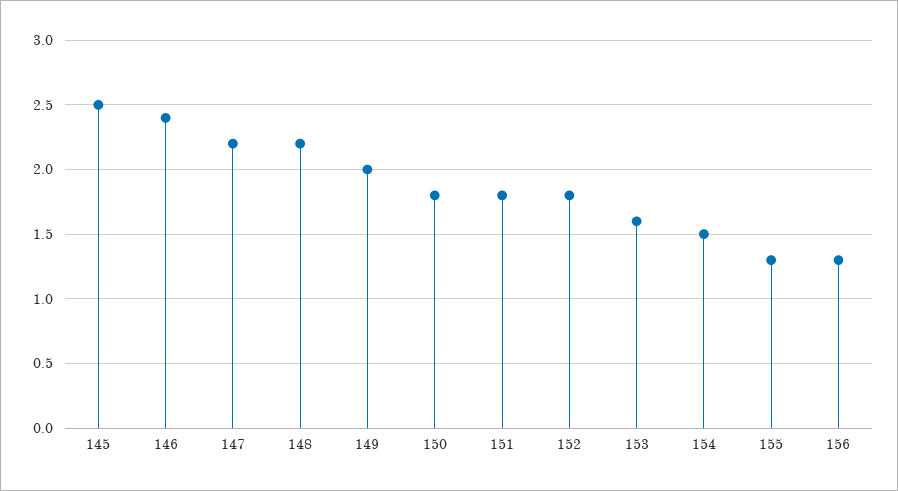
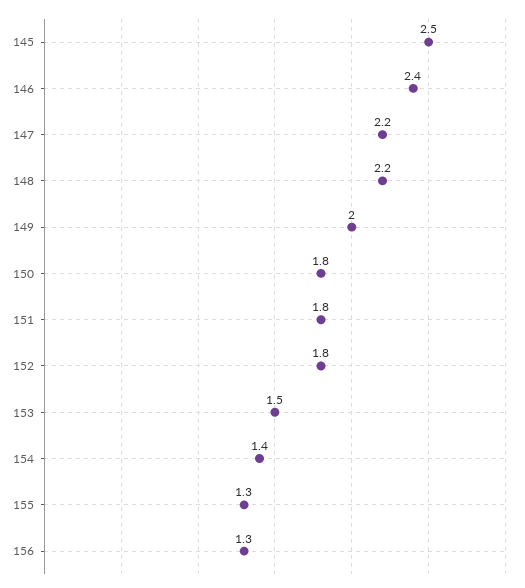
153: 1.6 -> 1.5
154: 1.5 -> 1.4

